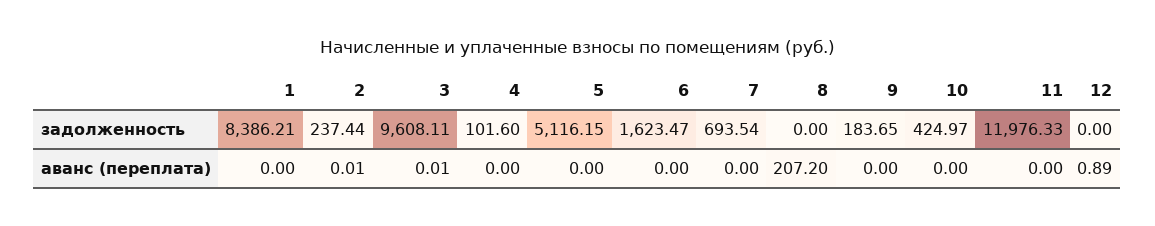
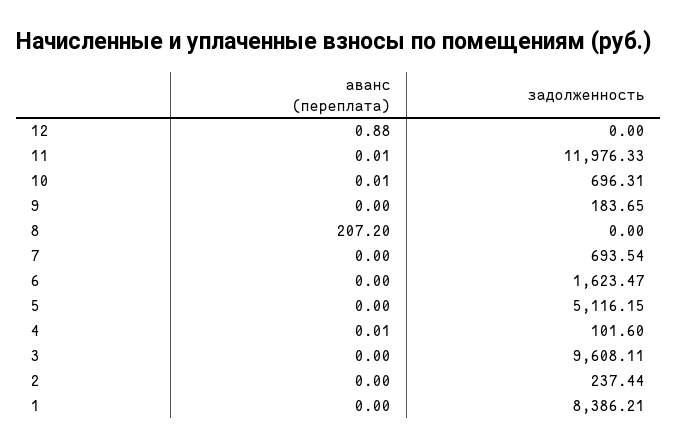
10, задолженность: 424.97 -> 696.31
2, аванс (переплата): 0.01 -> 0
3, аванс (переплата): 0.01 -> 0
4, аванс (переплата): 0 -> 0.01
10, аванс (переплата): 0 -> 0.01
11, аванс (переплата): 0 -> 0.01
12, аванс (переплата): 0.89 -> 0.88

